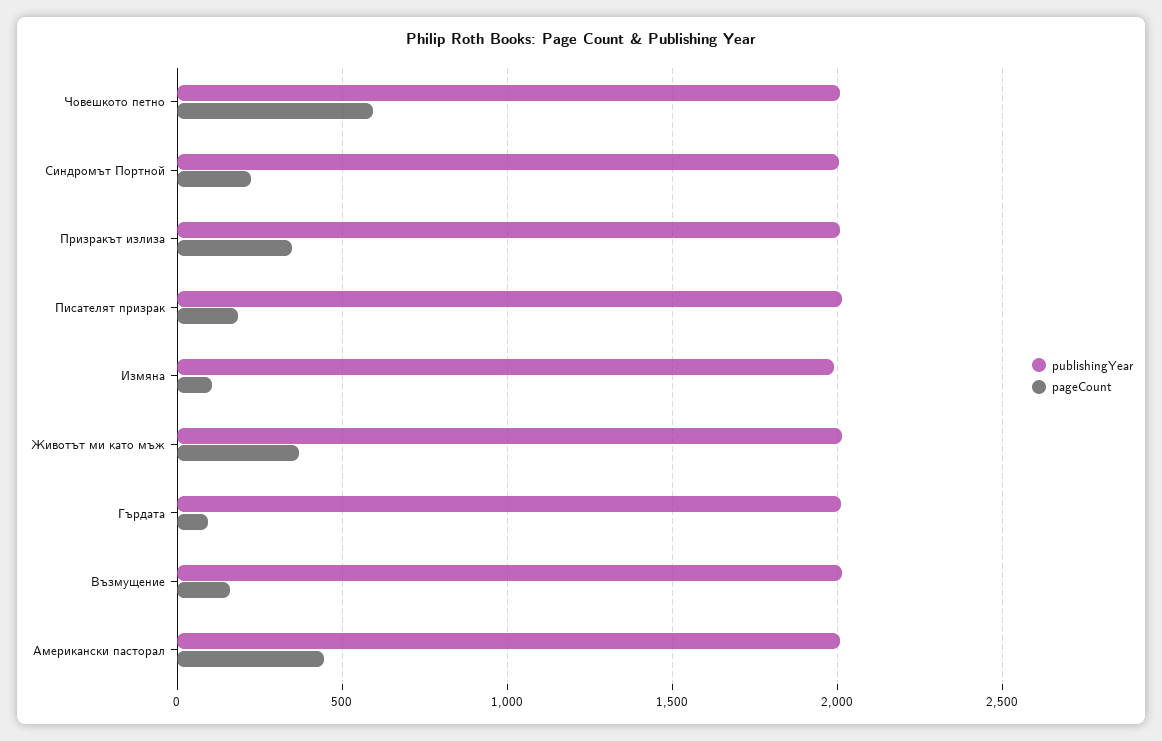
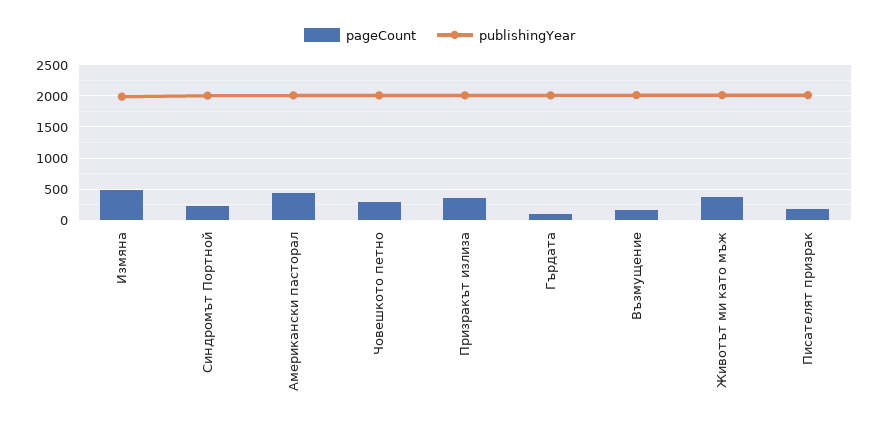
pageCount, Човешкото петно: 600 -> 300
pageCount, Измяна: 100 -> 500

